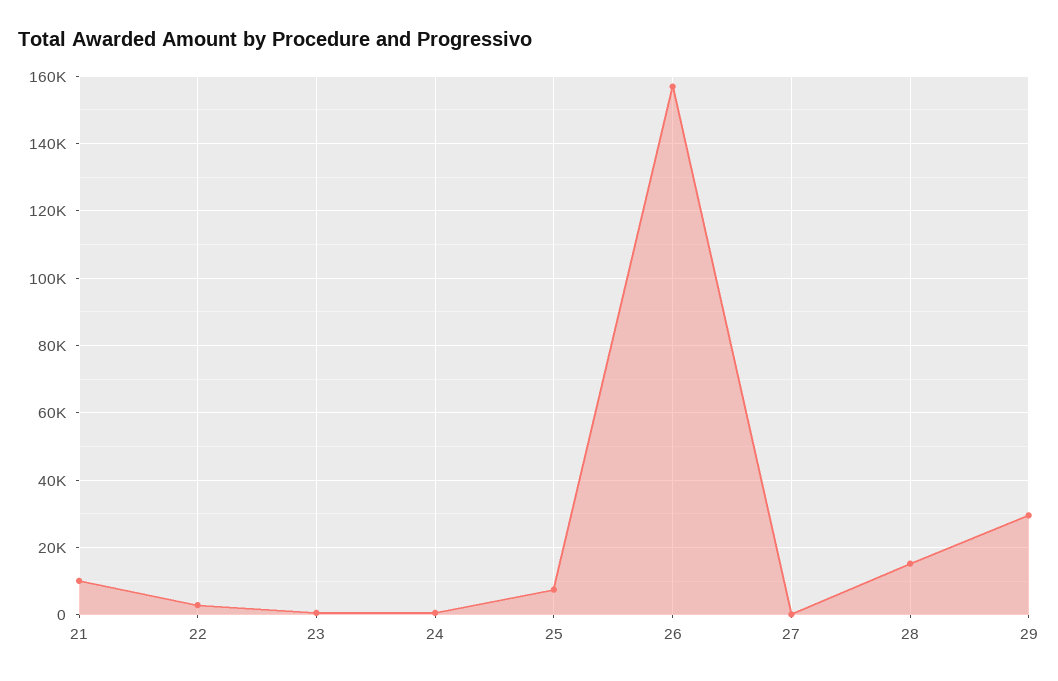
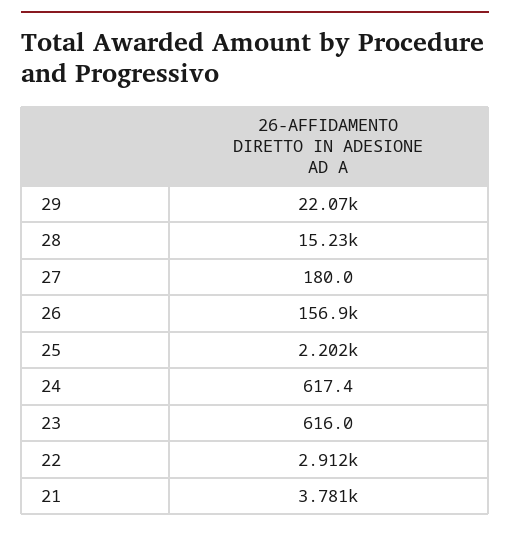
21: 10000 -> 3781
25: 8000 -> 2202
29: 30000 -> 22070

